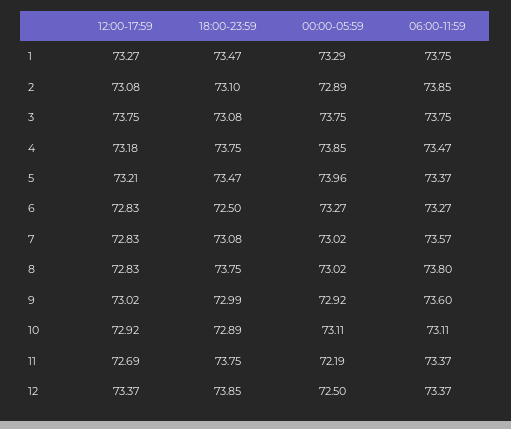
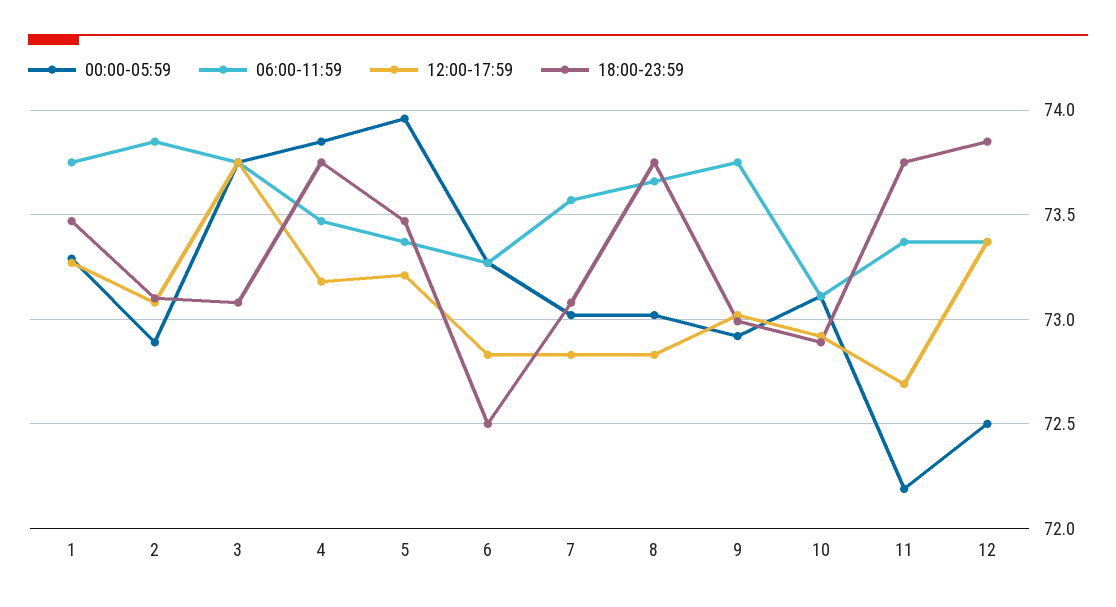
06:00-11:59, 8: 73.8 -> 73.65
06:00-11:59, 9: 73.6 -> 73.75

